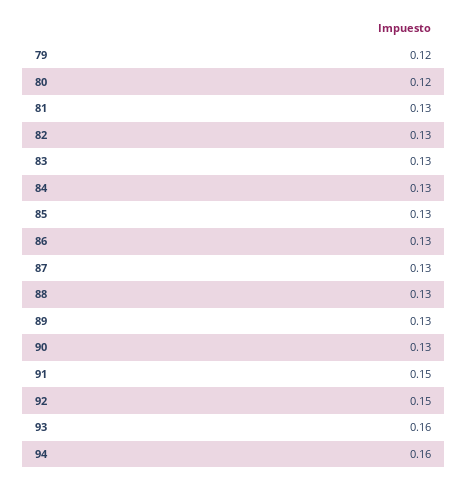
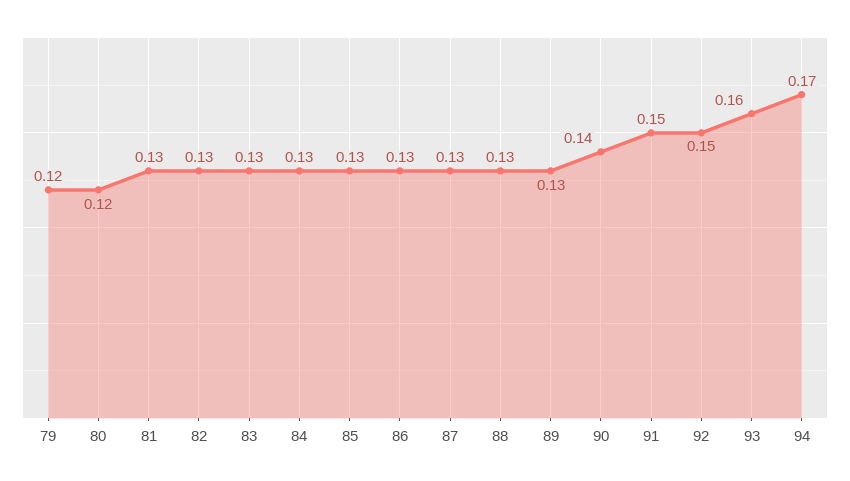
90: 0.13 -> 0.14
94: 0.16 -> 0.17

